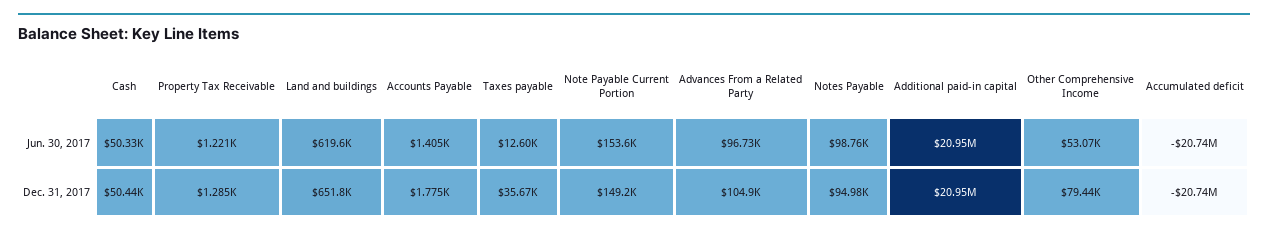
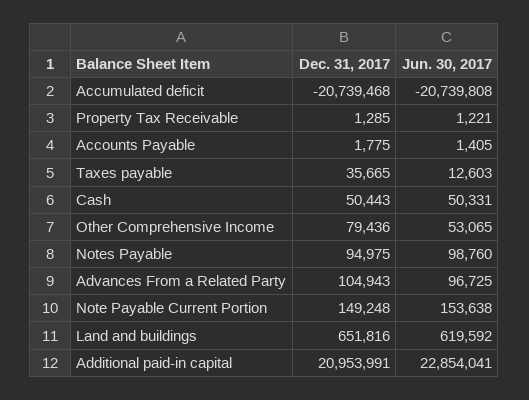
Additional paid-in capital, Jun. 30, 2017: 20950000 -> 22854041

